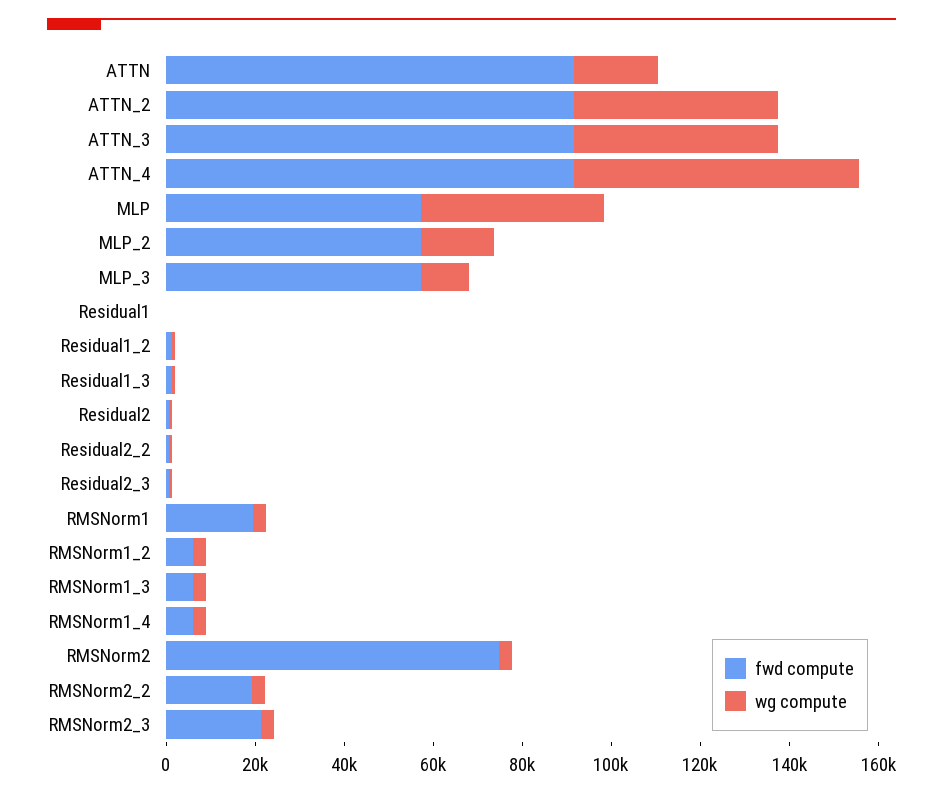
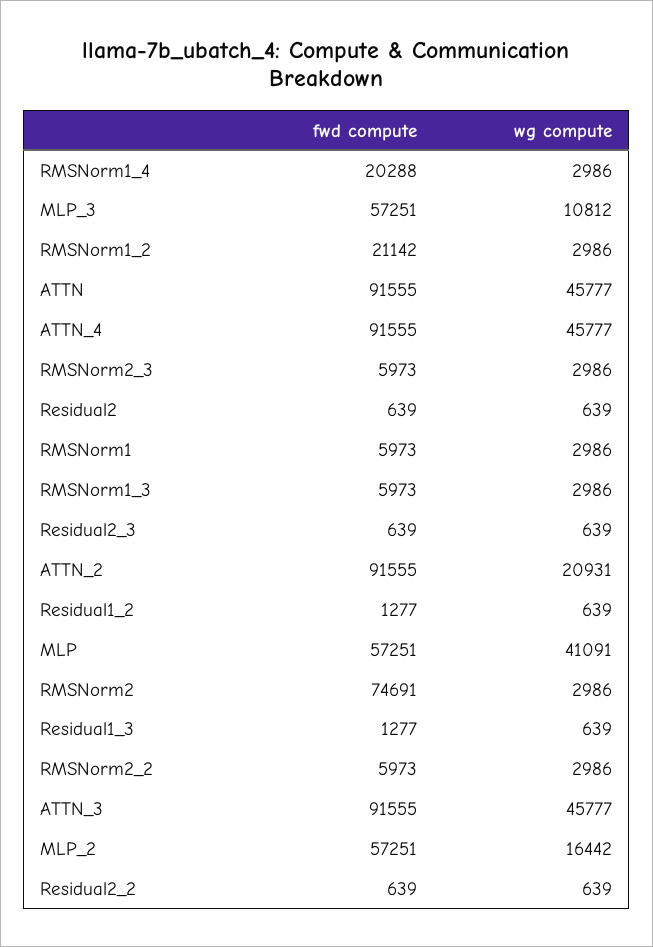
wg compute, ATTN: 20000 -> 45777
wg compute, ATTN_2: 45000 -> 20931
wg compute, ATTN_4: 65000 -> 45777
fwd compute, Residual1: 0 -> none
wg compute, Residual1: 0 -> none
fwd compute, RMSNorm1: 20000 -> 5973
fwd compute, RMSNorm1_2: 5000 -> 21142
fwd compute, RMSNorm1_4: 5000 -> 20288
fwd compute, RMSNorm2_2: 20000 -> 5973
fwd compute, RMSNorm2_3: 20000 -> 5973

